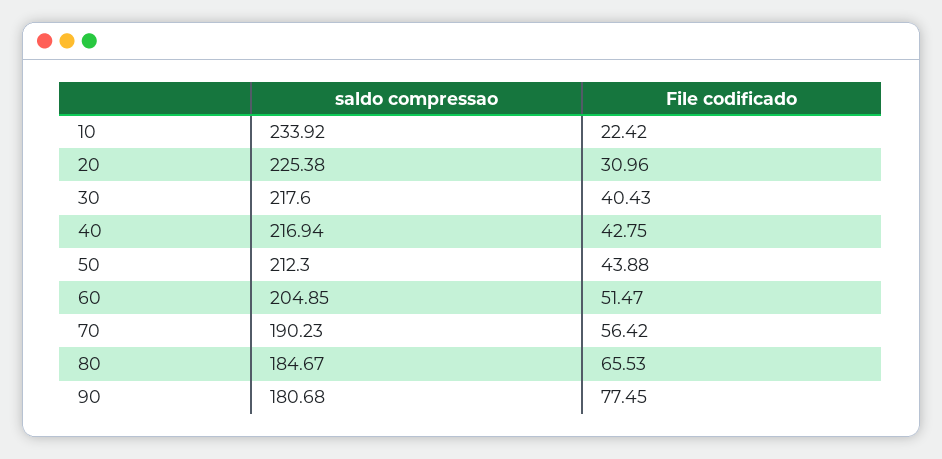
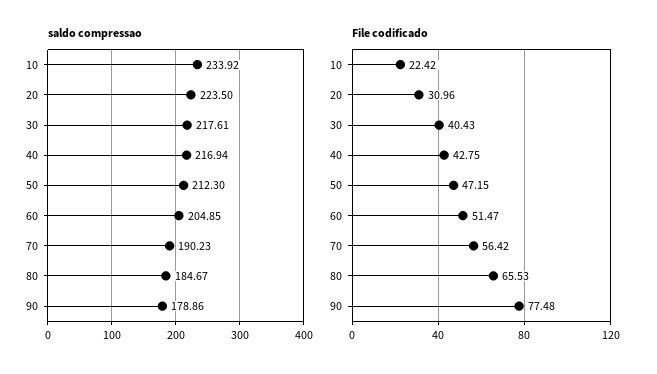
saldo compressao, 20: 225.38 -> 223.5
saldo compressao, 30: 217.6 -> 217.61
File codificado, 50: 43.88 -> 47.15
saldo compressao, 90: 180.68 -> 178.86
File codificado, 90: 77.45 -> 77.48

